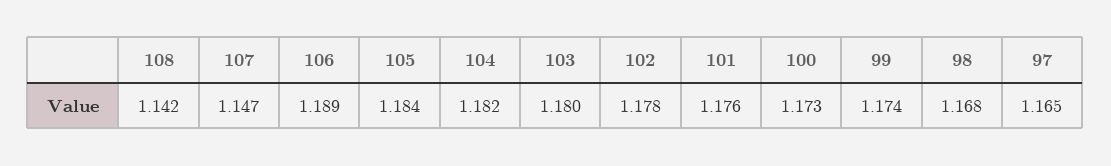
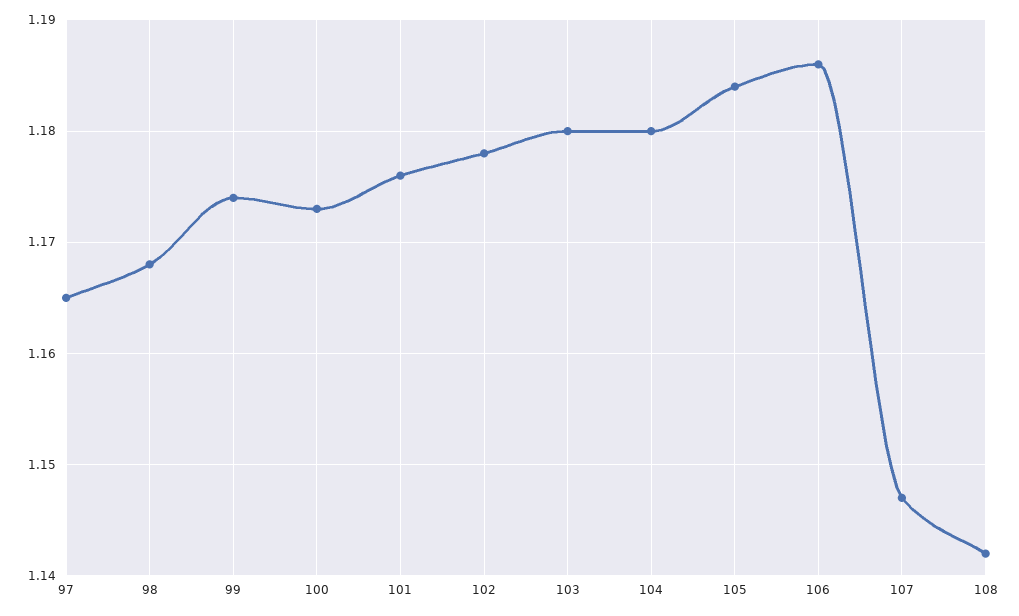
106: 1.189 -> 1.186
104: 1.182 -> 1.18

